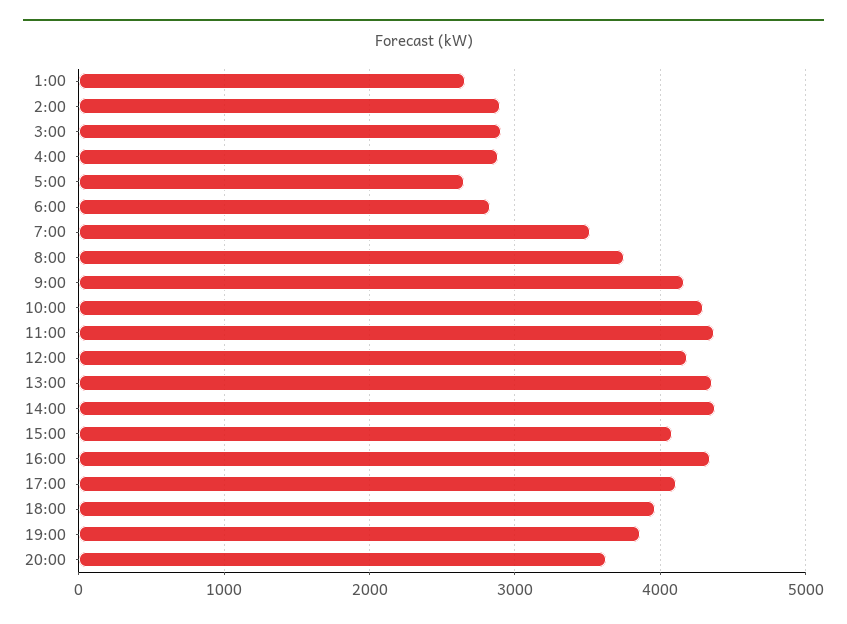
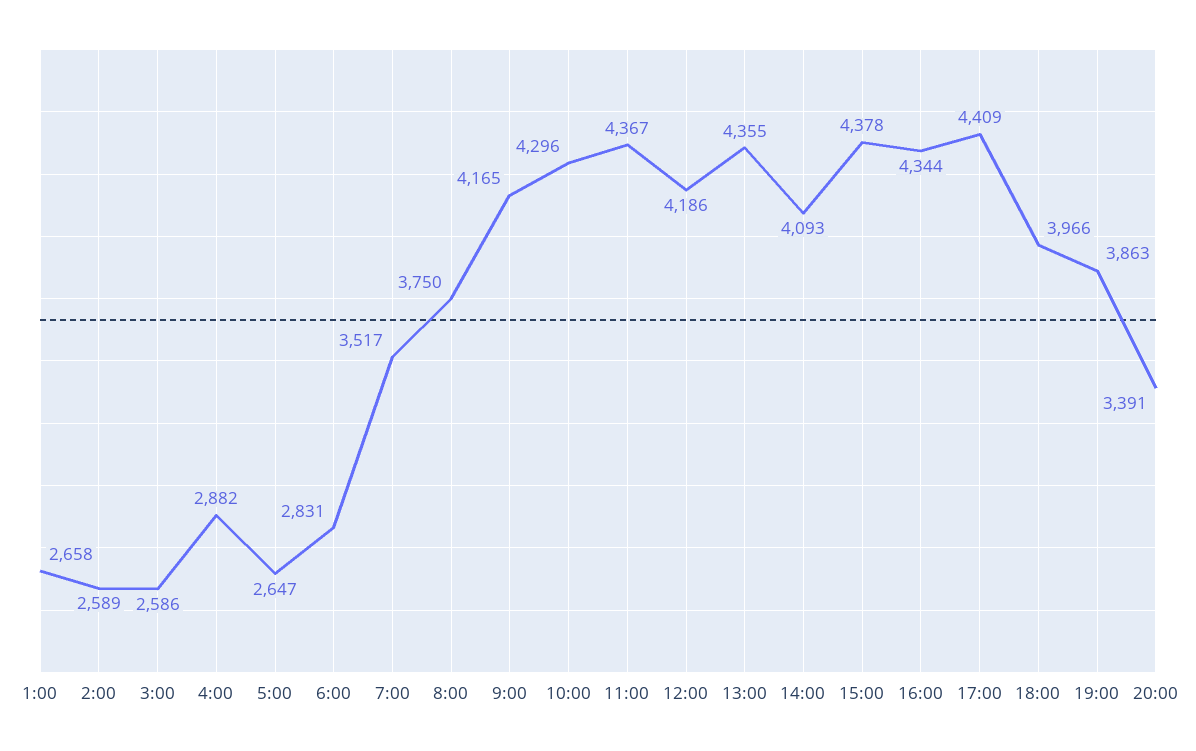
2:00: 2900 -> 2589
3:00: 2900 -> 2586
14:00: 4400 -> 4093
15:00: 4100 -> 4378
17:00: 4100 -> 4409
20:00: 3600 -> 3391

